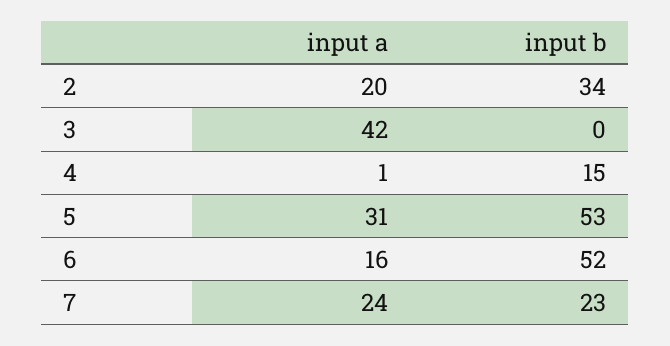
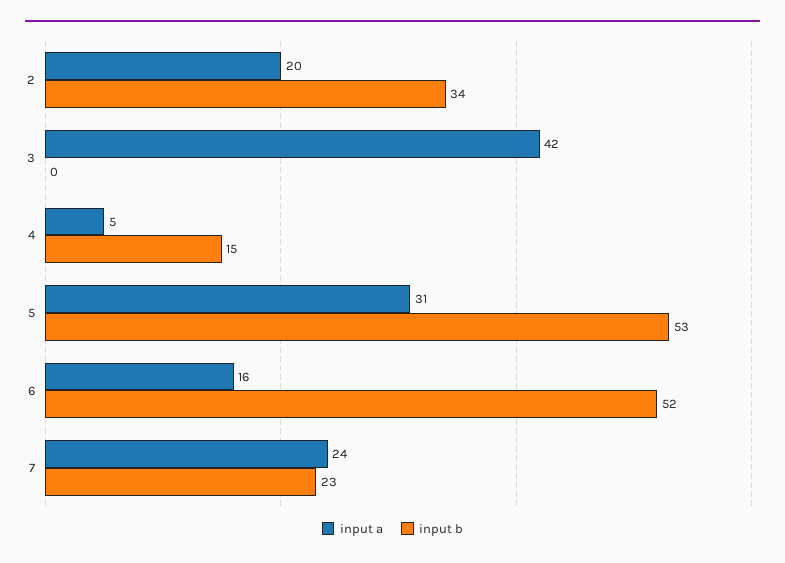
input a, 4: 1 -> 5

